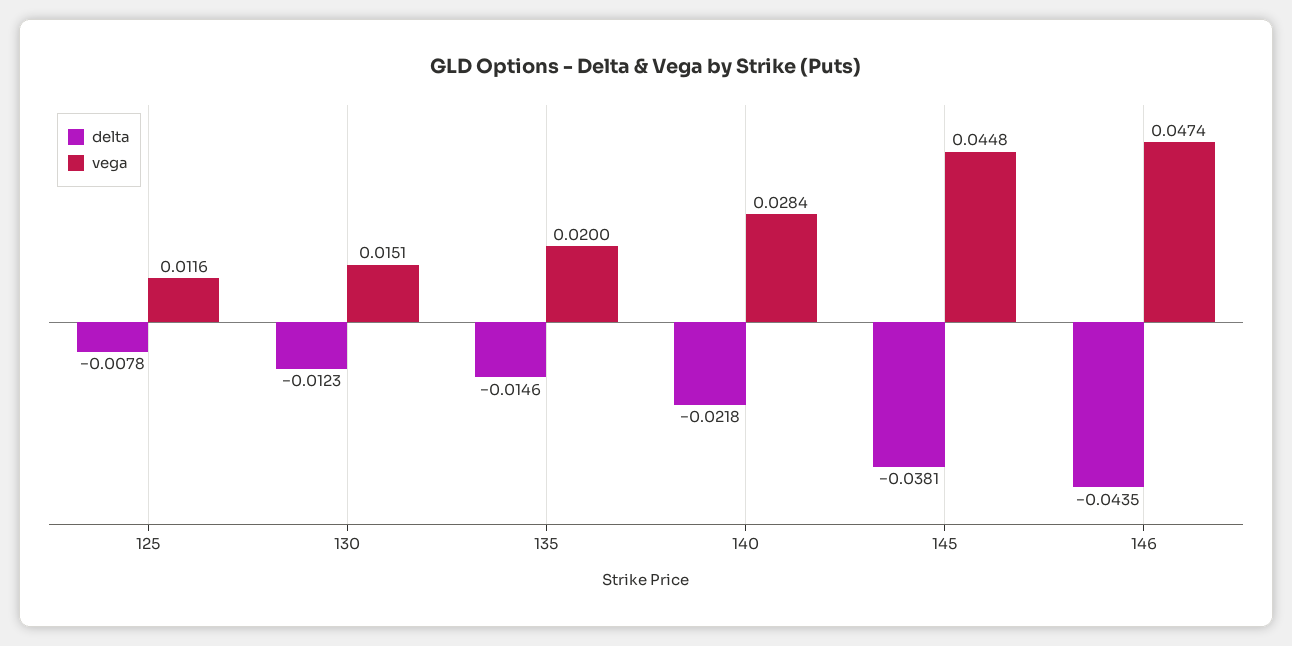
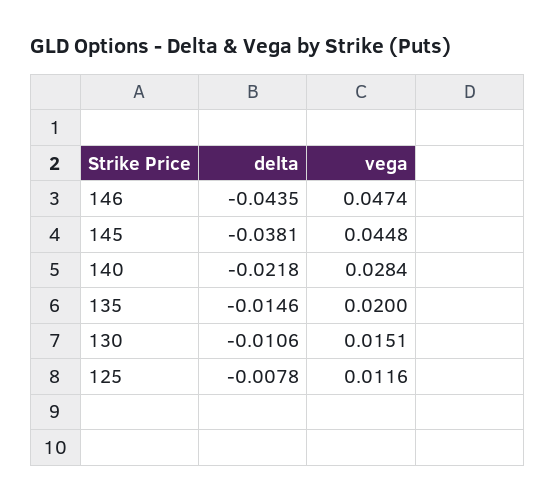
delta, 130: -0.0123 -> -0.0106

